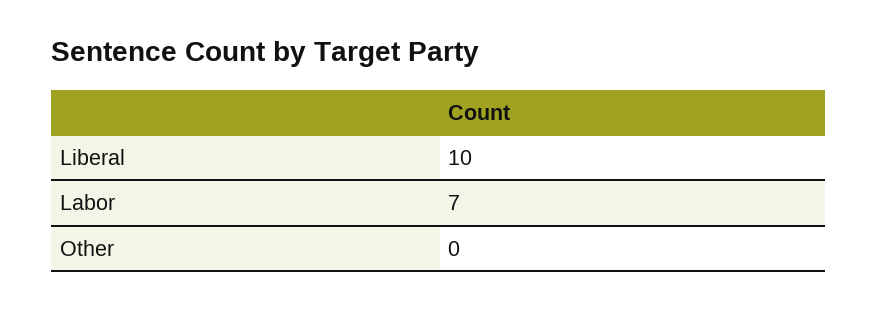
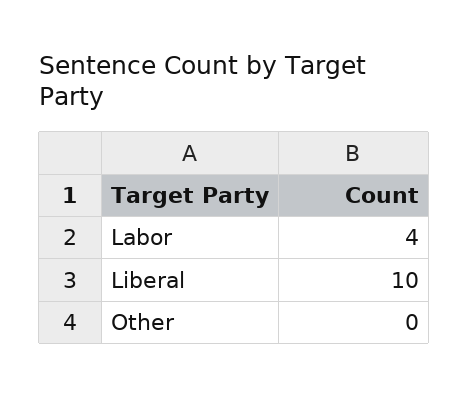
Labor: 7 -> 4

